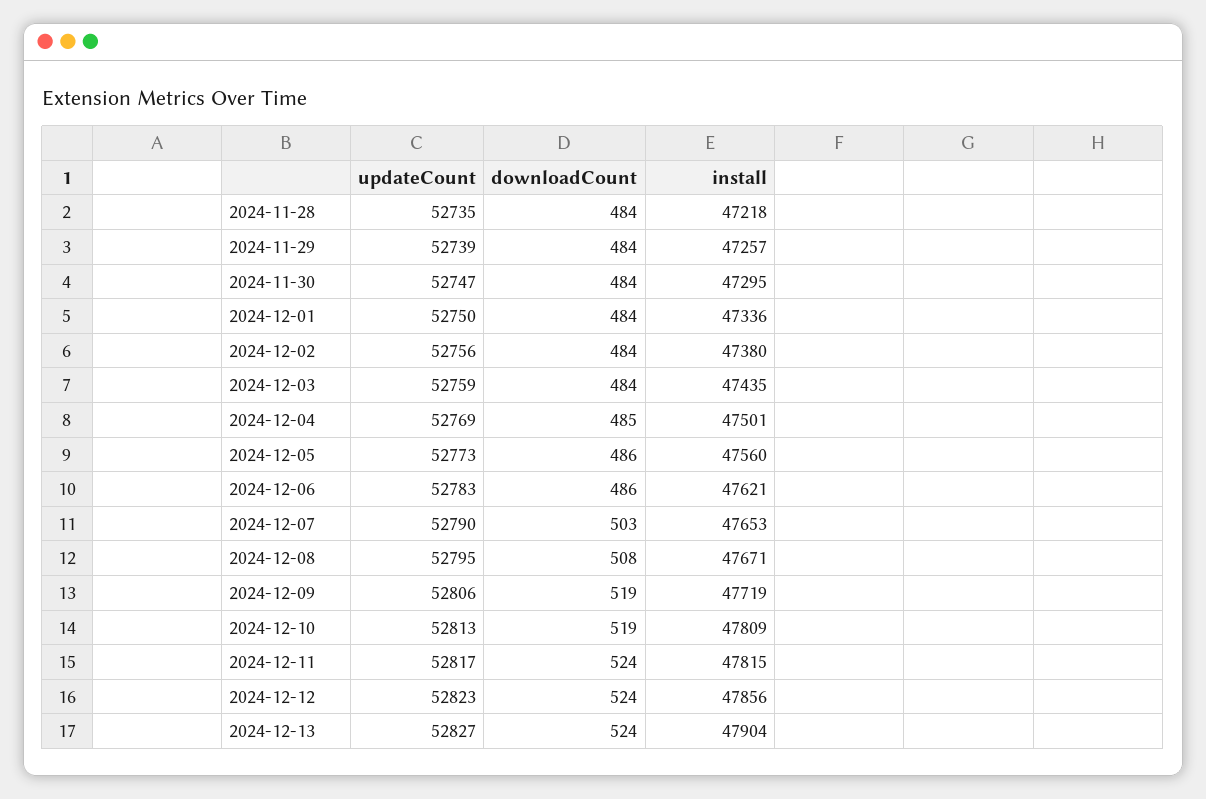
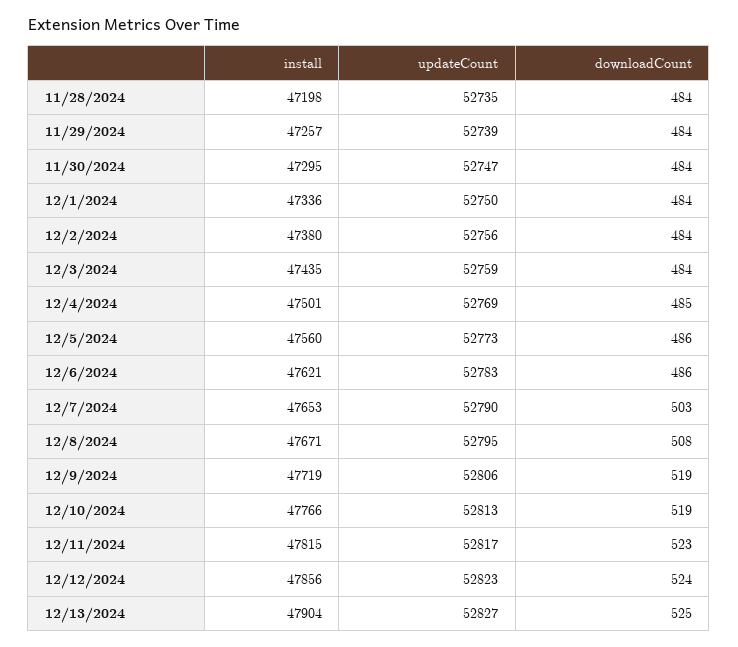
install, 2024-11-28: 47218 -> 47198
install, 2024-12-10: 47809 -> 47766
downloadCount, 2024-12-11: 524 -> 523
downloadCount, 2024-12-13: 524 -> 525

